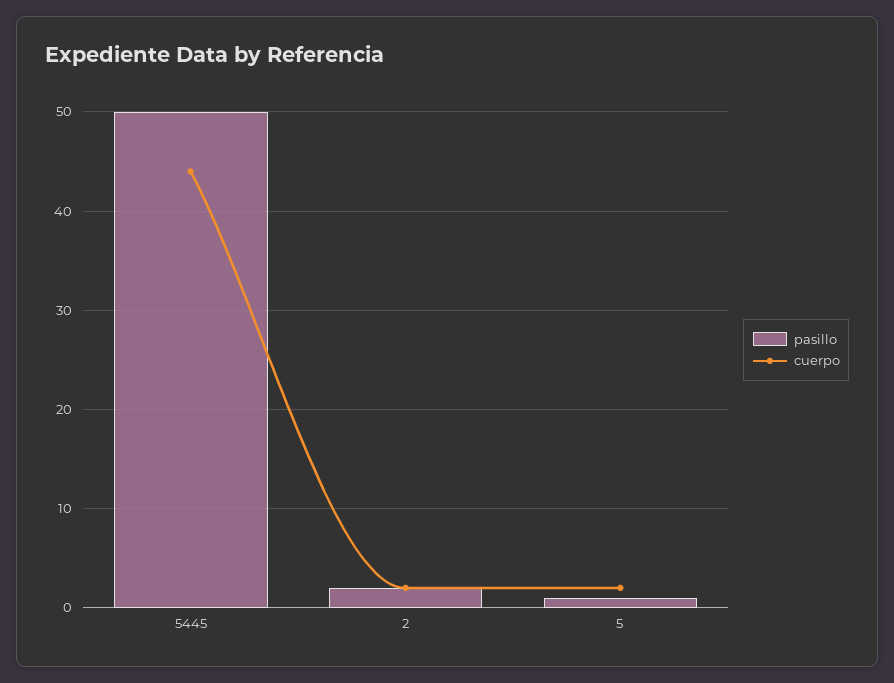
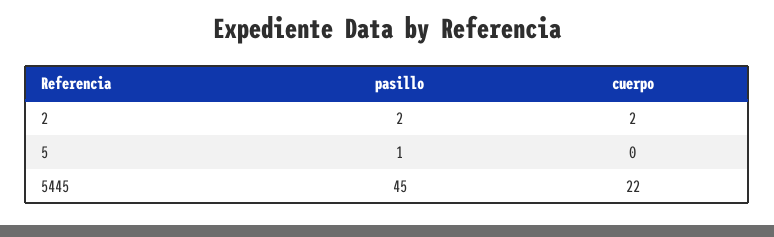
pasillo, 5445: 50 -> 45
cuerpo, 5445: 44 -> 22
cuerpo, 5: 2 -> 0

